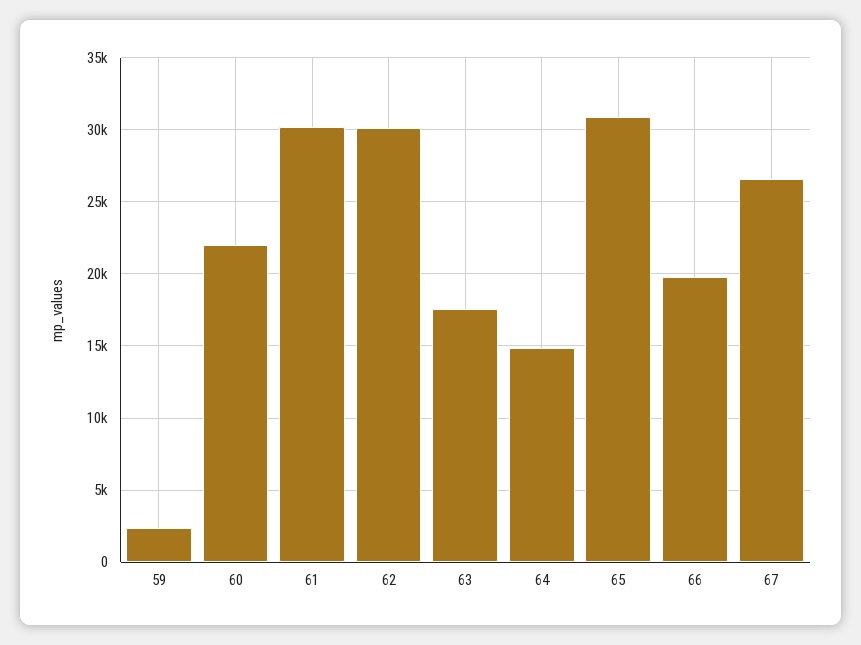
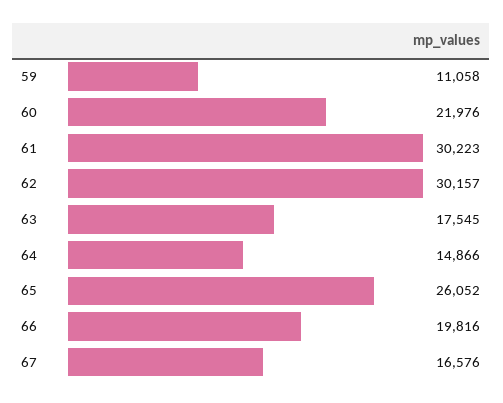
59: 2500 -> 11058
65: 31000 -> 26052
67: 26500 -> 16576

